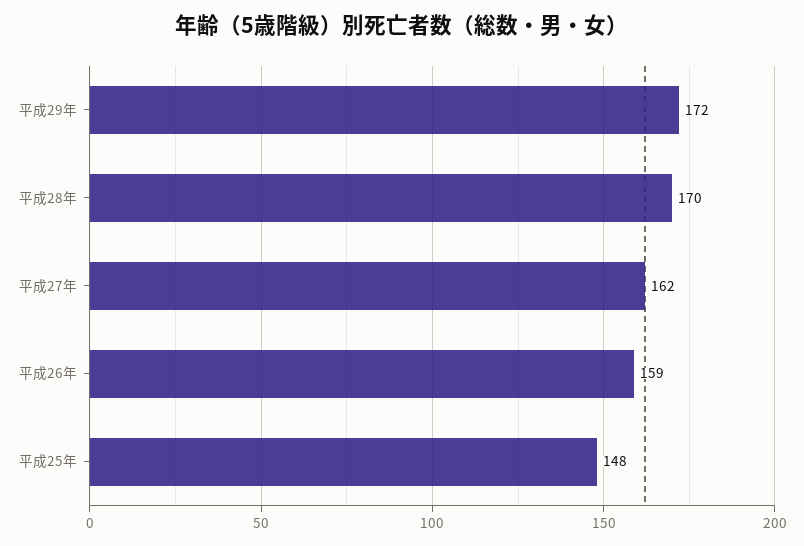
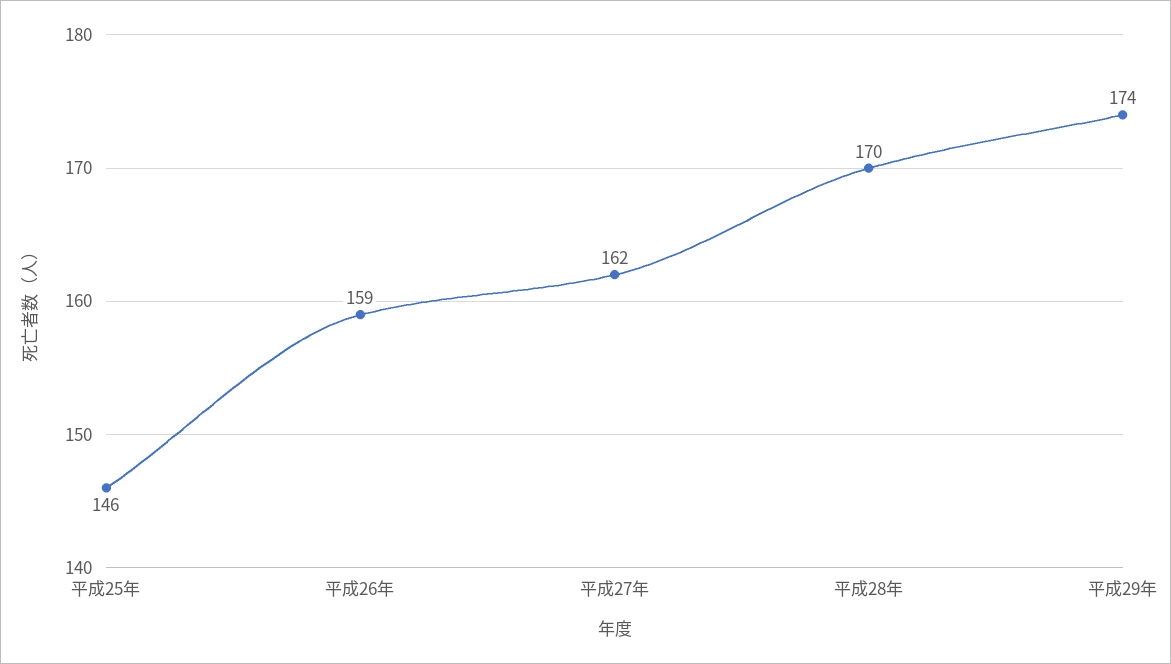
平成29年: 172 -> 174
平成25年: 148 -> 146

